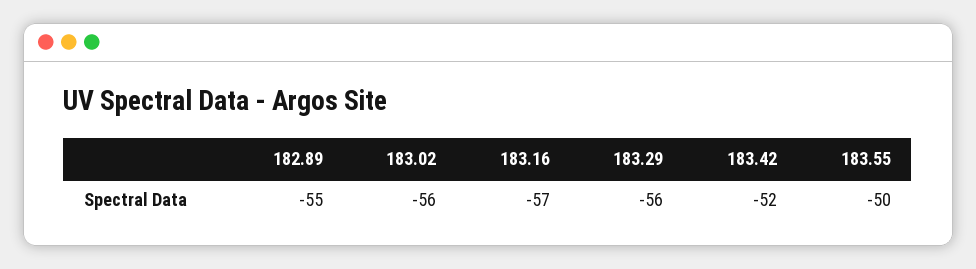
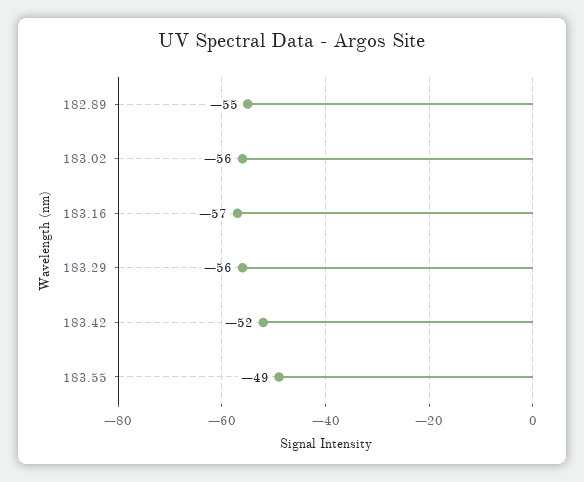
183.55: -50 -> -49

